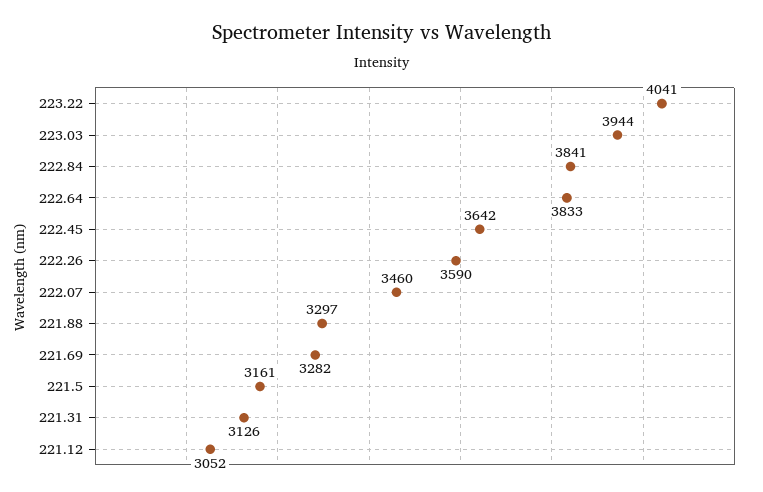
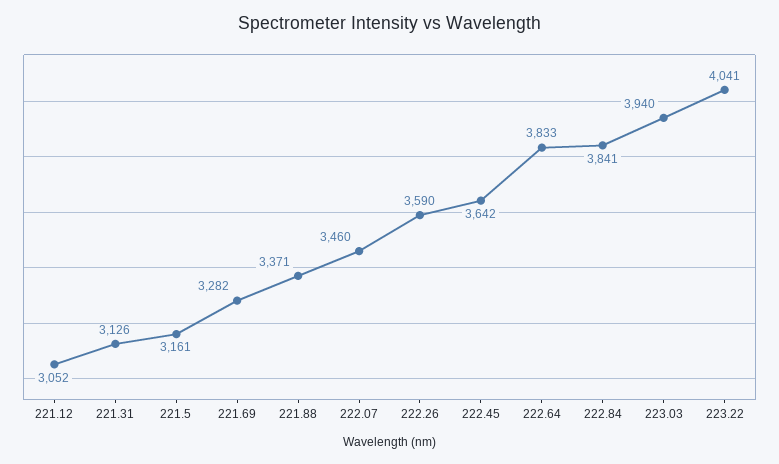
223.03: 3944 -> 3940
221.88: 3297 -> 3371

